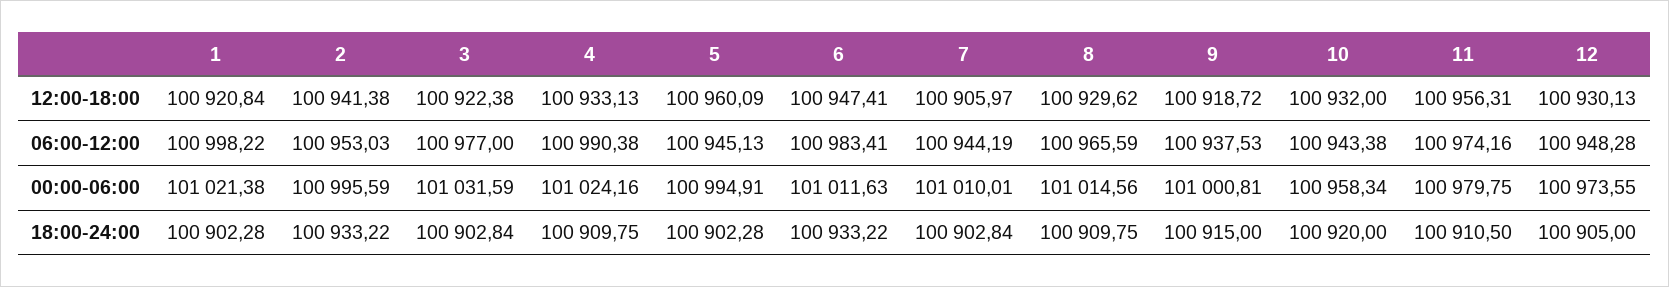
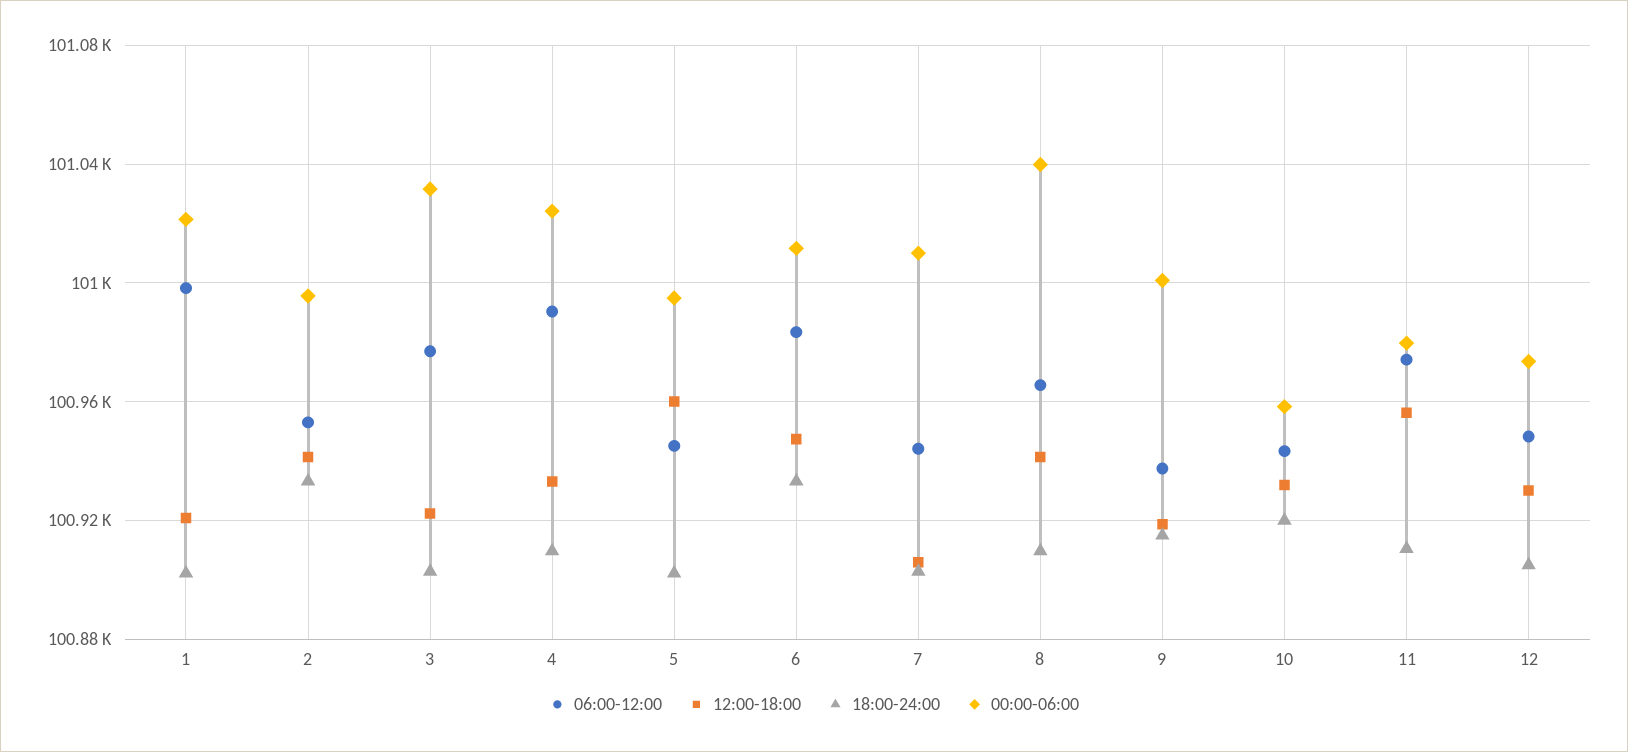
12:00-18:00, 8: 100929.62 -> 100940
00:00-06:00, 8: 101014.56 -> 101040

